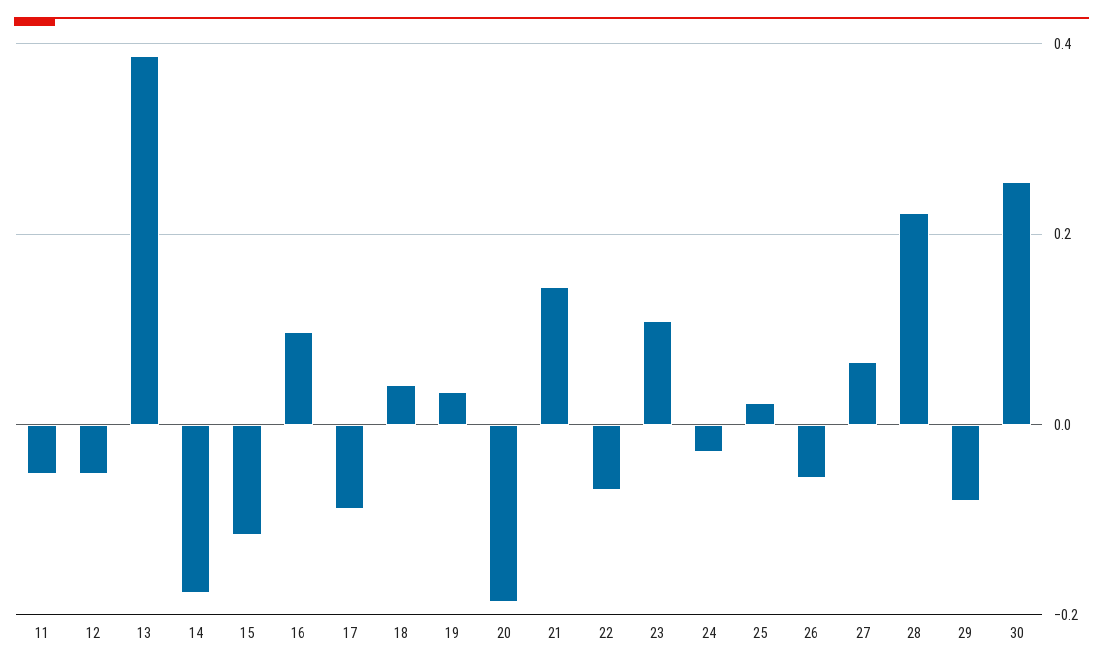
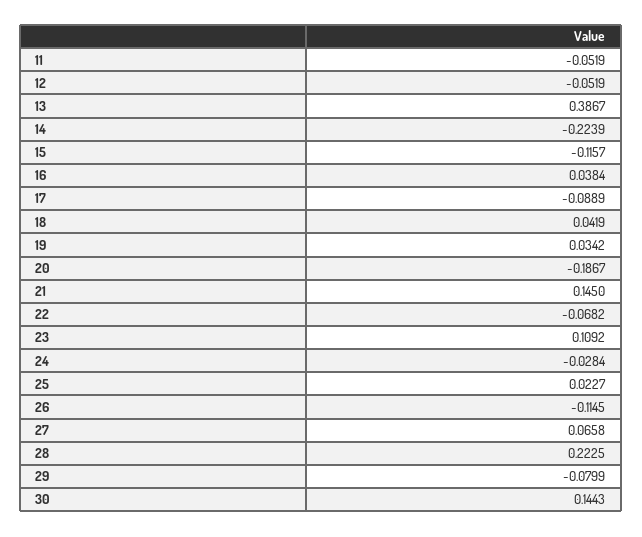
14: -0.18 -> -0.2239
16: 0.1 -> 0.0384
26: -0.06 -> -0.1145
30: 0.26 -> 0.1443

